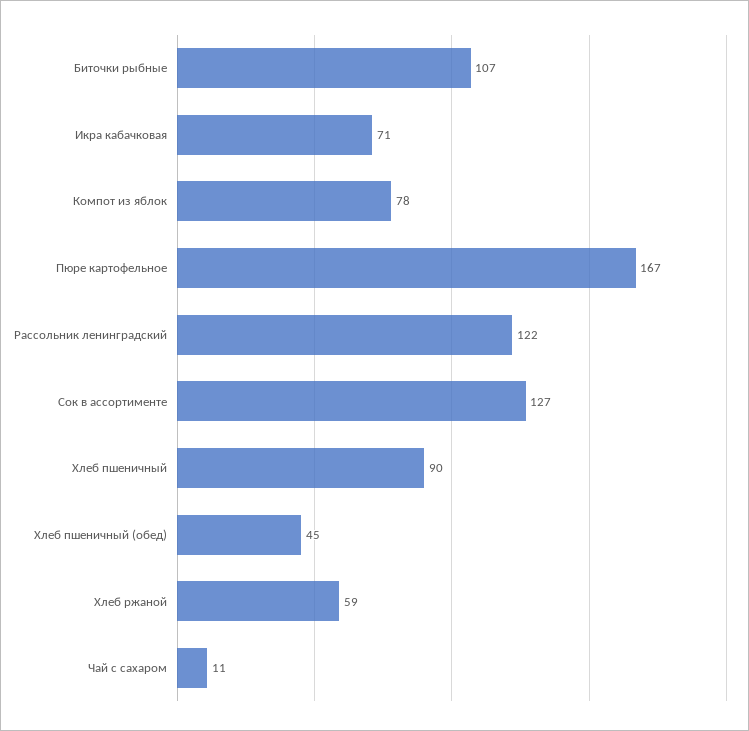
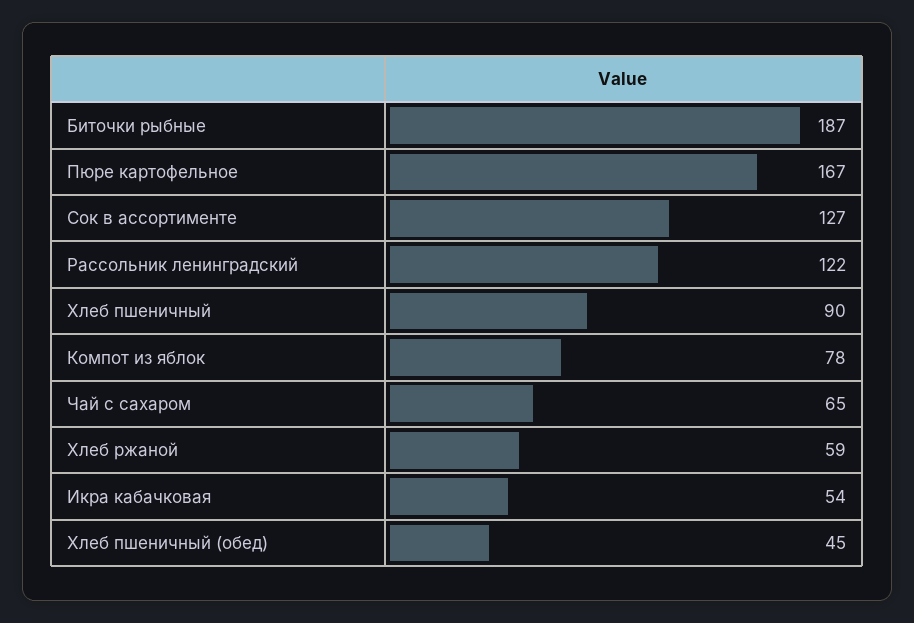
Биточки рыбные: 107 -> 187
Икра кабачковая: 71 -> 54
Чай с сахаром: 11 -> 65

